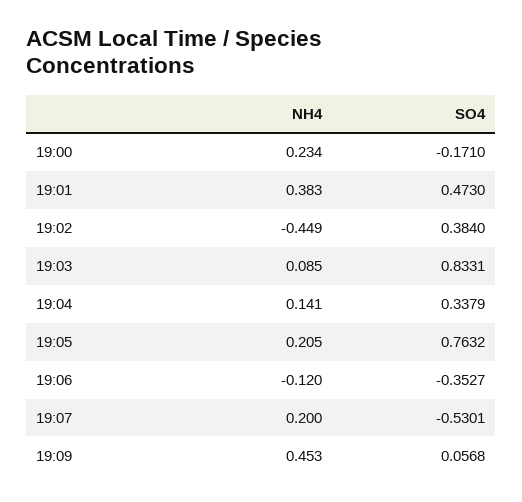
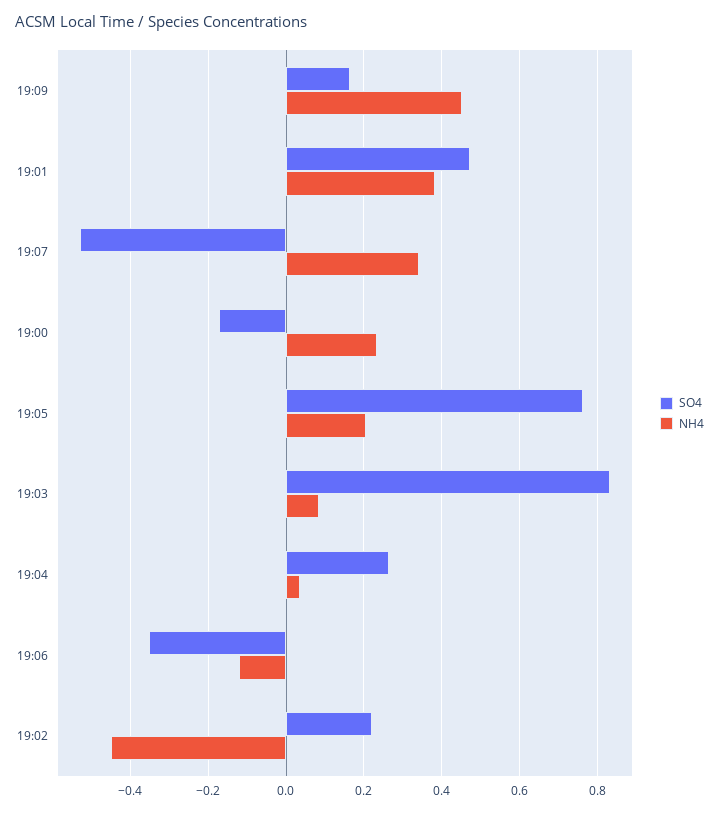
SO4, 19:02: 0.384 -> 0.22
NH4, 19:04: 0.141 -> 0.04
SO4, 19:04: 0.3379 -> 0.26
NH4, 19:07: 0.2 -> 0.34
SO4, 19:09: 0.0568 -> 0.16

